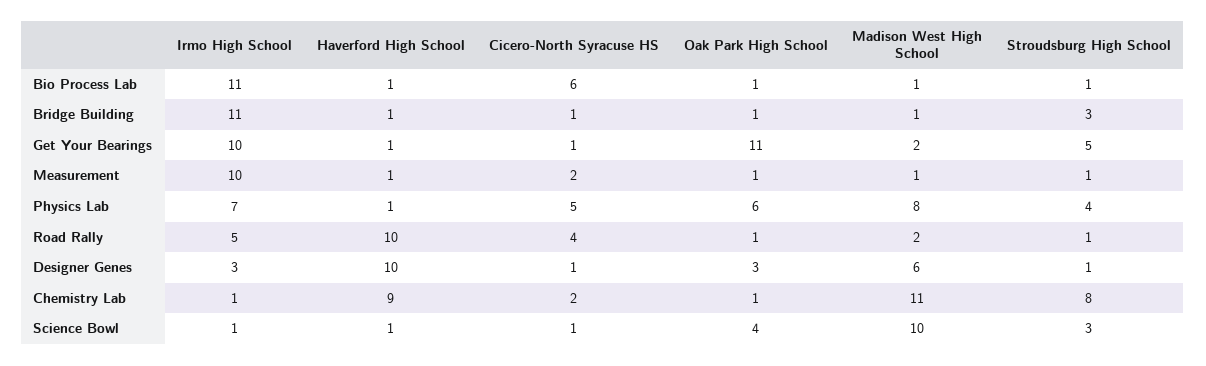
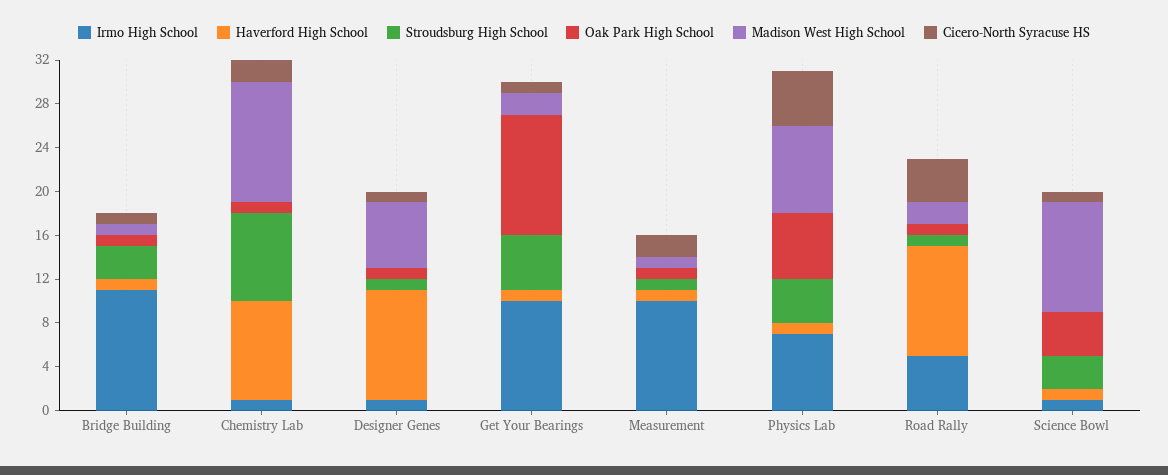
Irmo High School, Bio Process Lab: 11 -> none
Haverford High School, Bio Process Lab: 1 -> none
Cicero-North Syracuse HS, Bio Process Lab: 6 -> none
Oak Park High School, Bio Process Lab: 1 -> none
Madison West High School, Bio Process Lab: 1 -> none
Stroudsburg High School, Bio Process Lab: 1 -> none
Irmo High School, Designer Genes: 3 -> 1
Oak Park High School, Designer Genes: 3 -> 1

